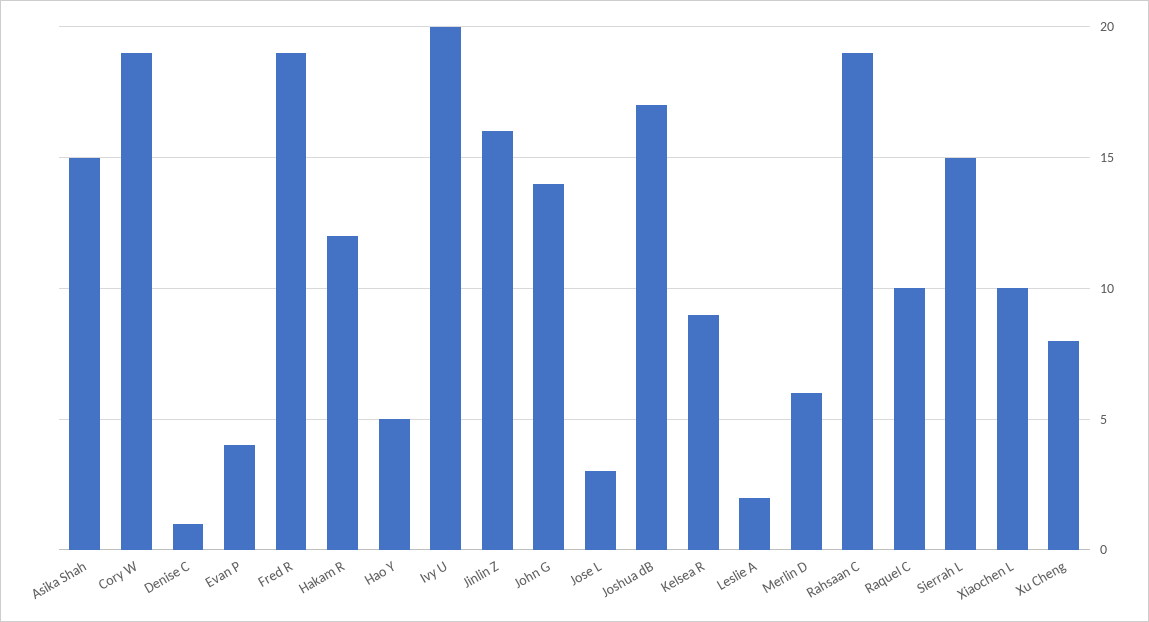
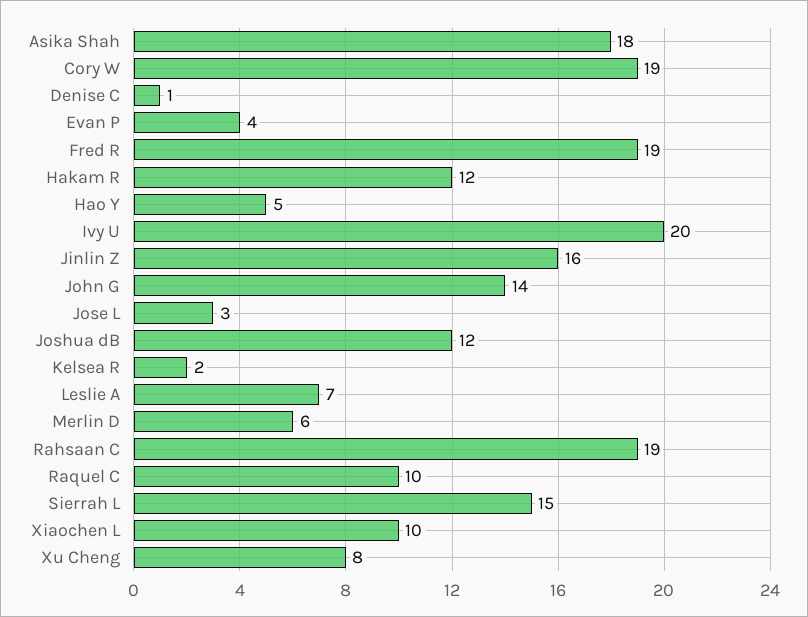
Asika Shah: 15 -> 18
Joshua dB: 17 -> 12
Kelsea R: 9 -> 2
Leslie A: 2 -> 7

